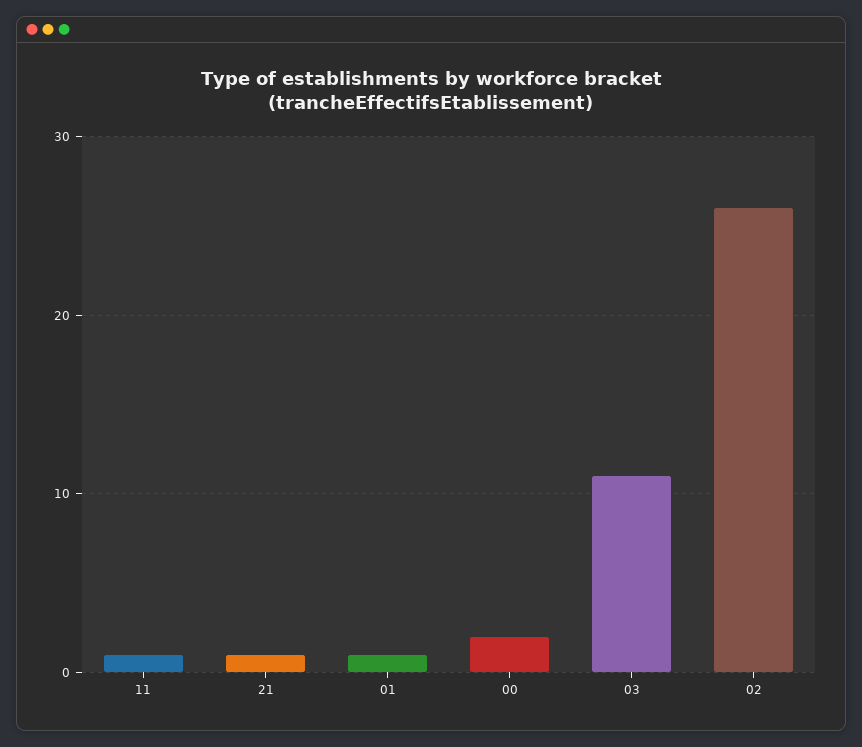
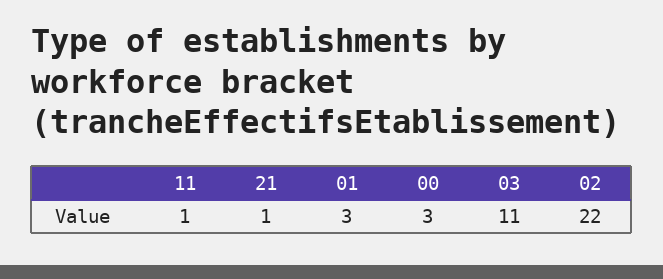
01: 1 -> 3
00: 2 -> 3
02: 26 -> 22

